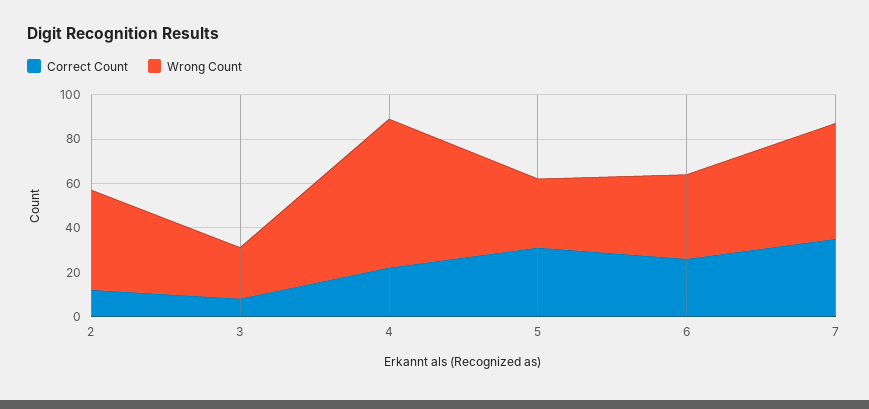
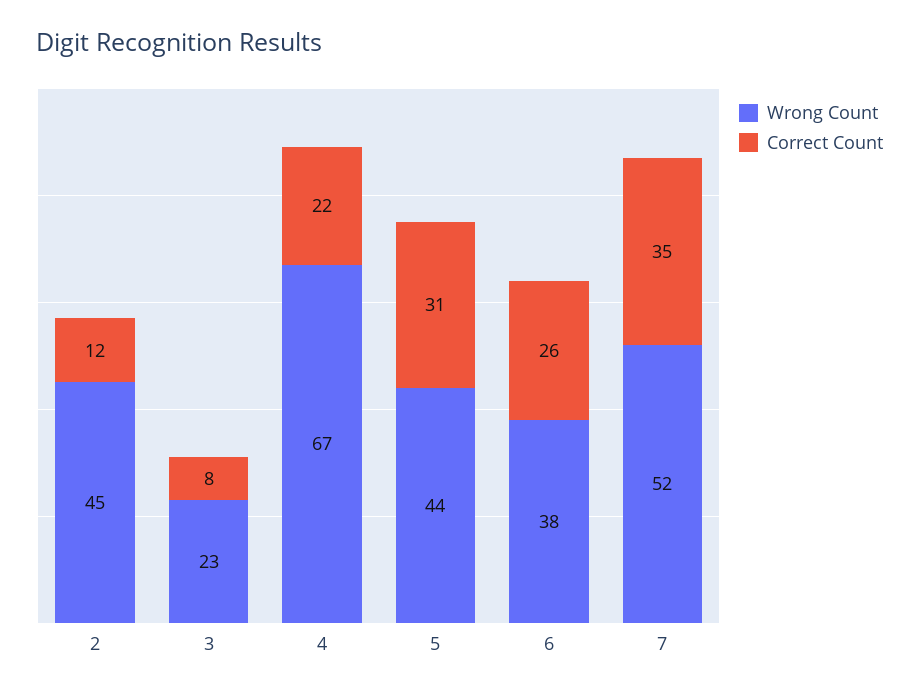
Wrong Count, 5: 30 -> 44

